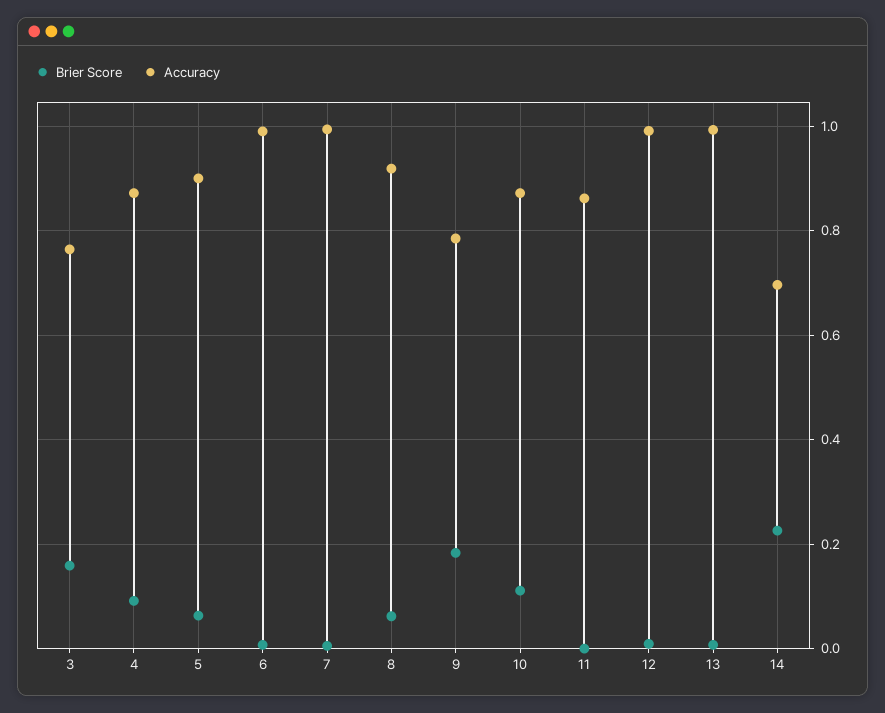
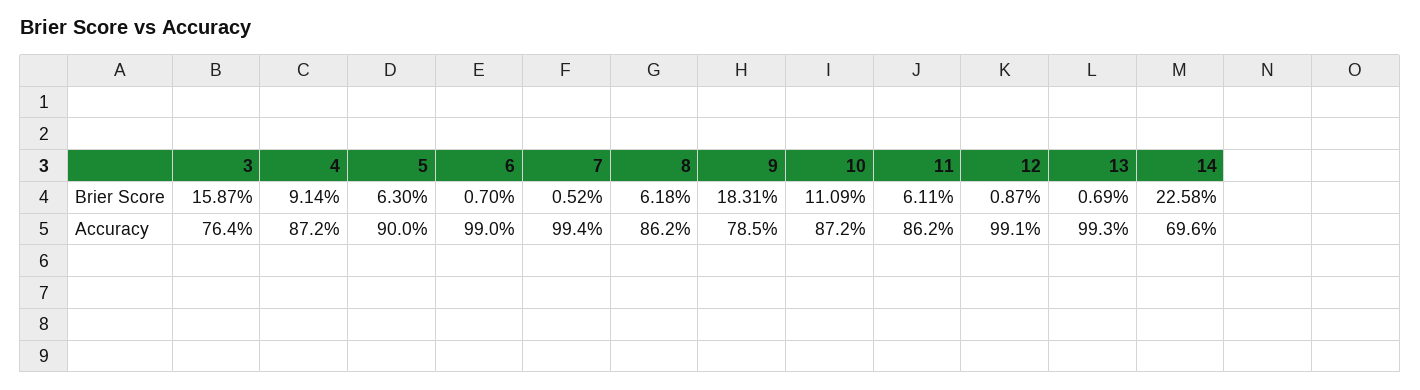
Accuracy, 8: 0.92 -> 0.862
Brier Score, 11: 0 -> 0.0611

